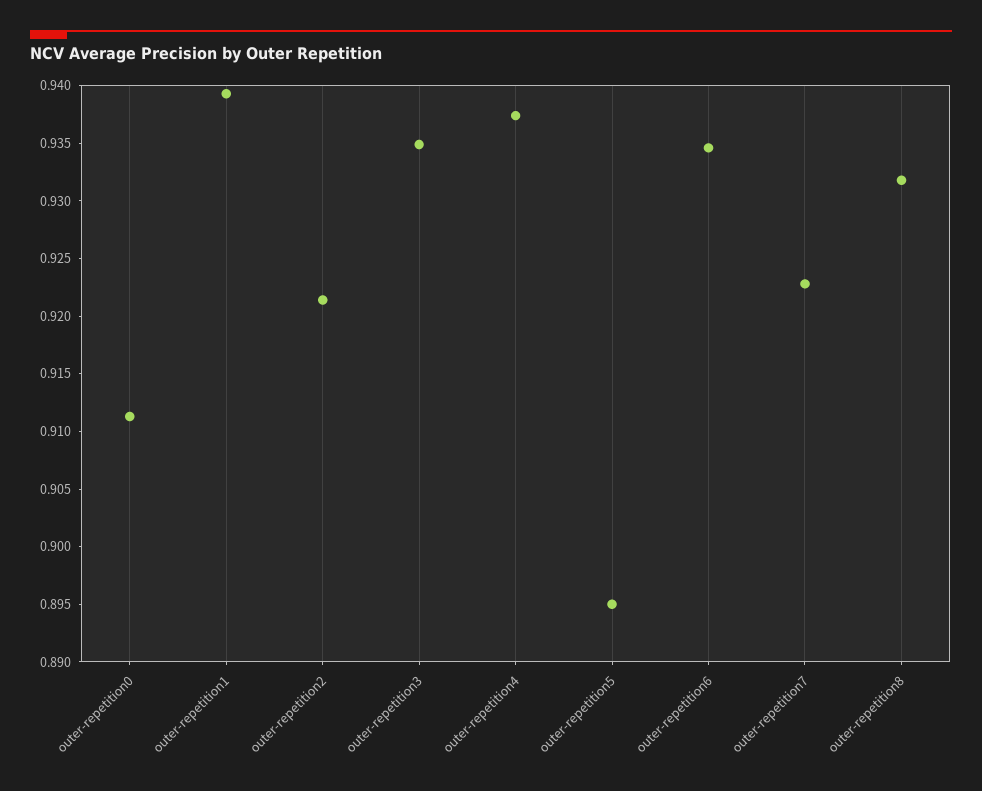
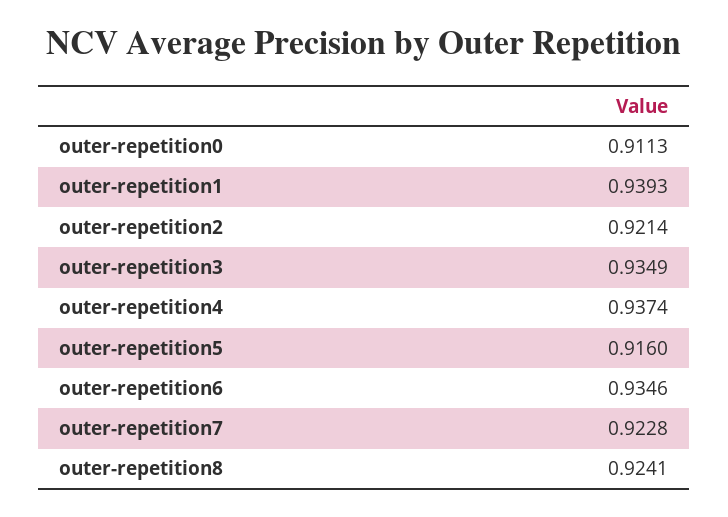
outer-repetition5: 0.895 -> 0.916
outer-repetition8: 0.932 -> 0.9241

